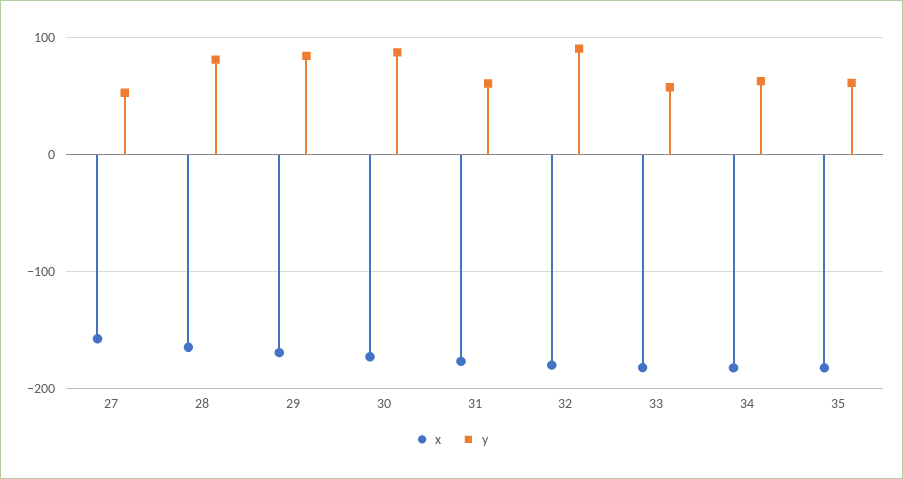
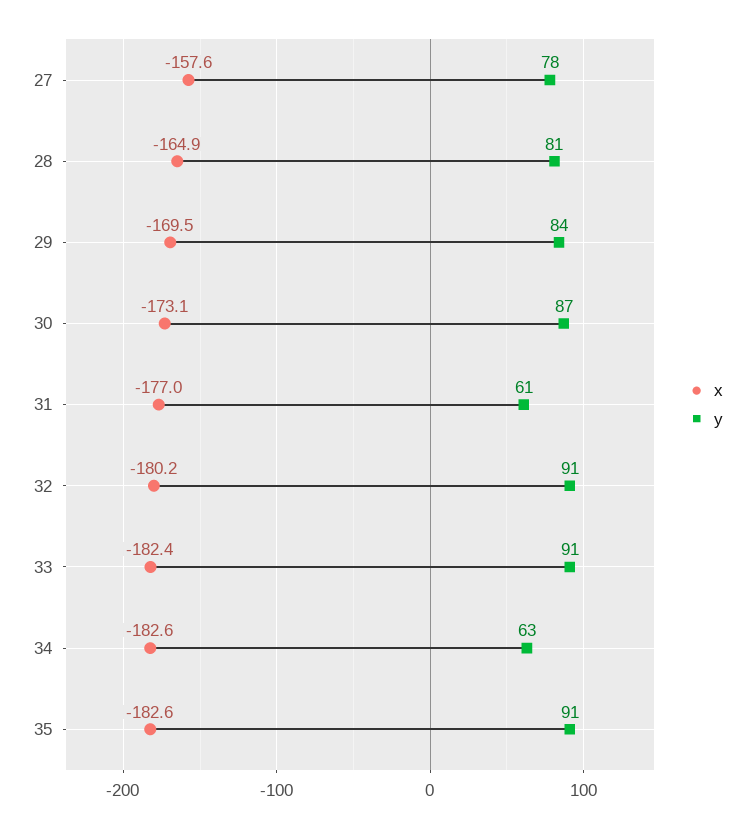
y, 27: 50 -> 78
y, 33: 60 -> 91
y, 35: 60 -> 91

